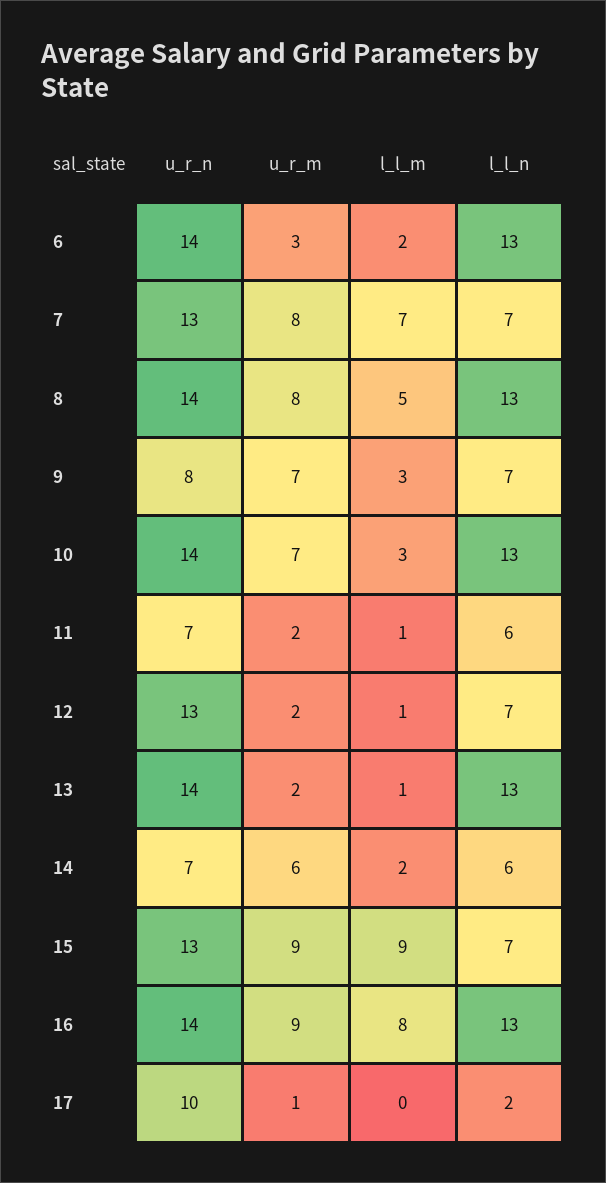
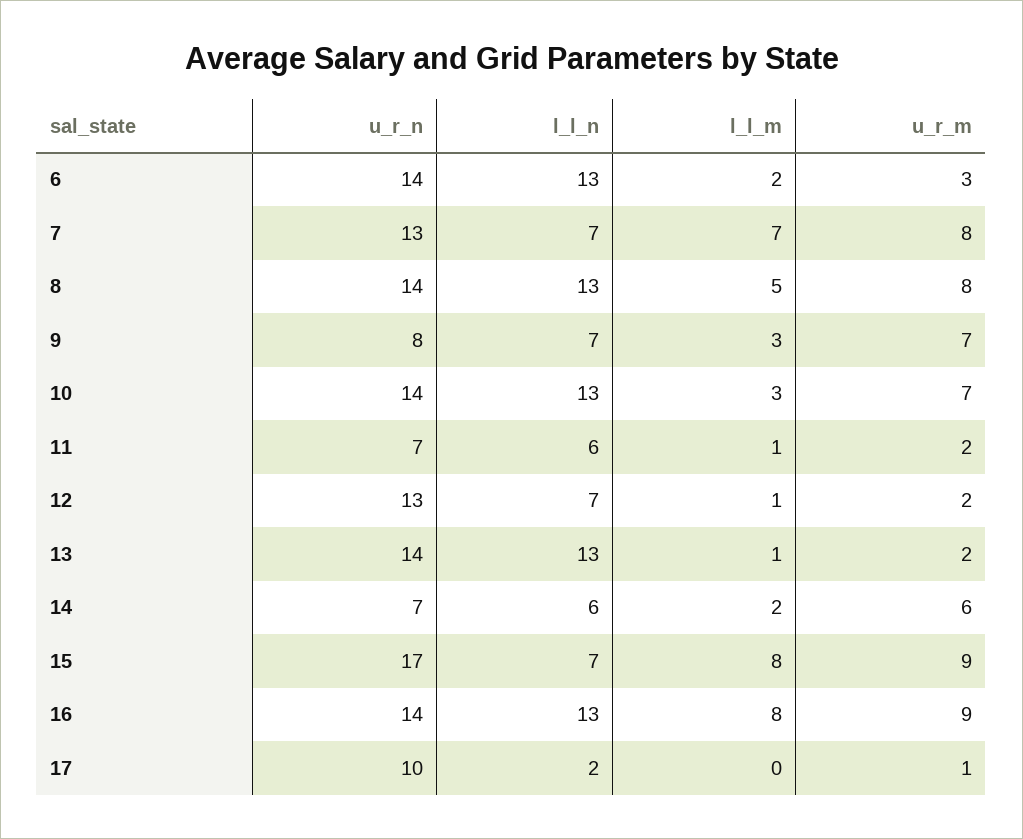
u_r_n, 15: 13 -> 17
l_l_m, 15: 9 -> 8

